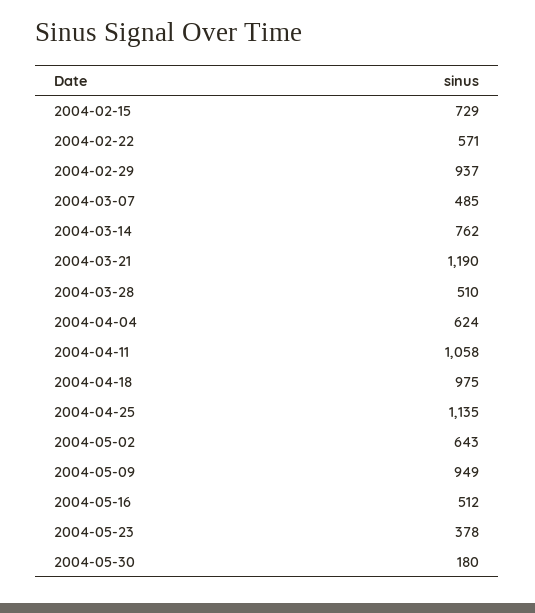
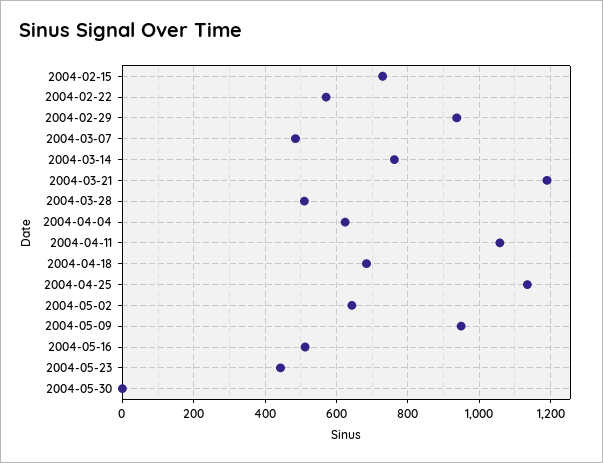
2004-04-18: 975 -> 680
2004-05-23: 378 -> 440
2004-05-30: 180 -> 0

